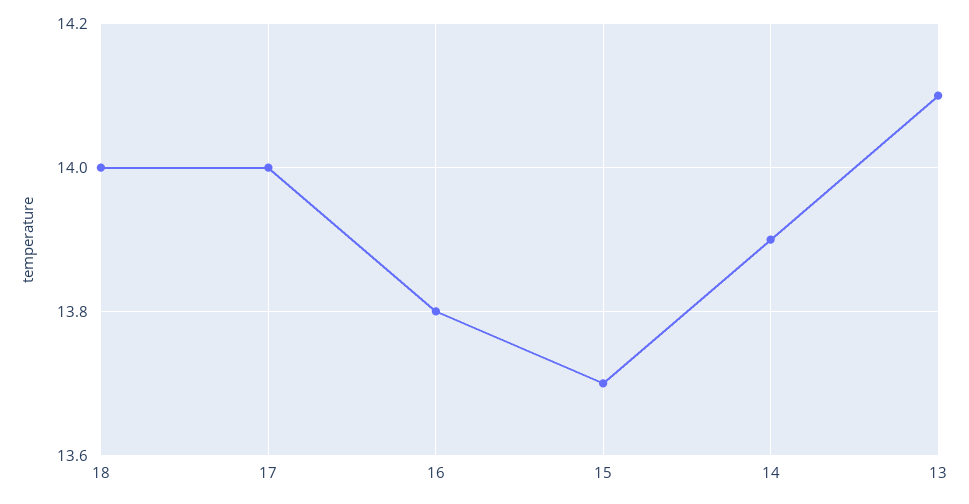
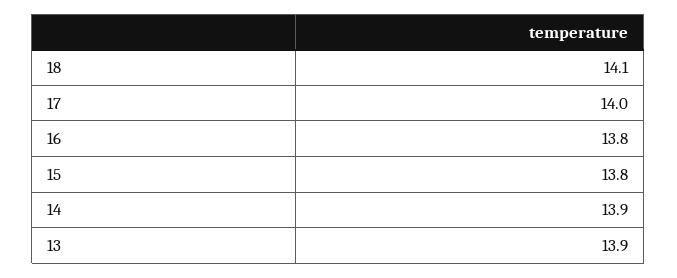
18: 14 -> 14.1
15: 13.7 -> 13.8
13: 14.1 -> 13.9

